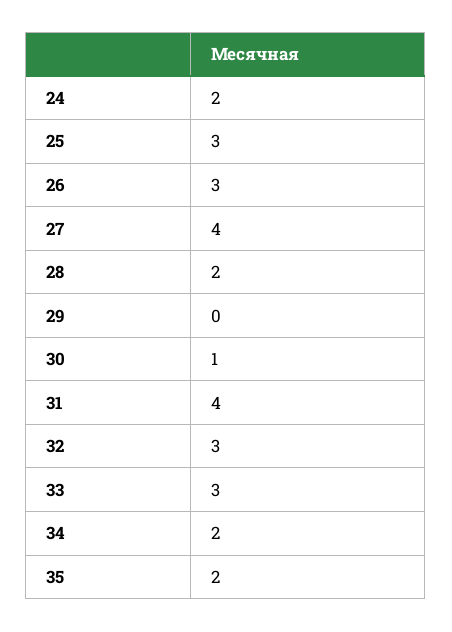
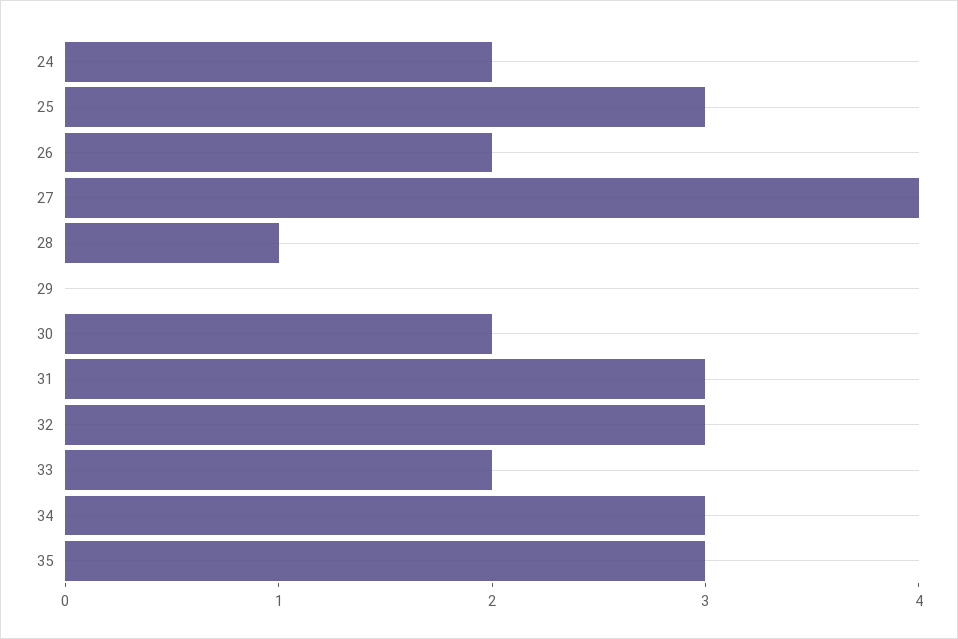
26: 3 -> 2
28: 2 -> 1
30: 1 -> 2
31: 4 -> 3
33: 3 -> 2
34: 2 -> 3
35: 2 -> 3

